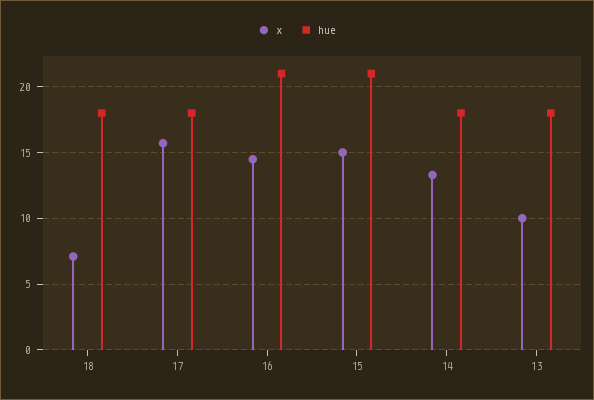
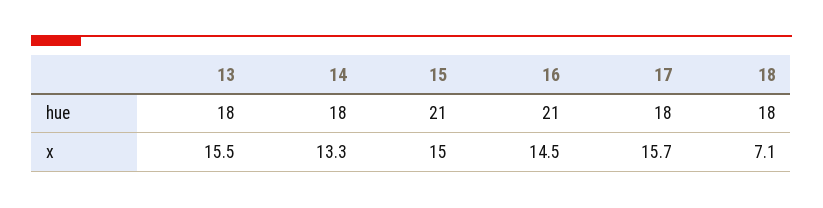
x, 13: 10 -> 15.5

